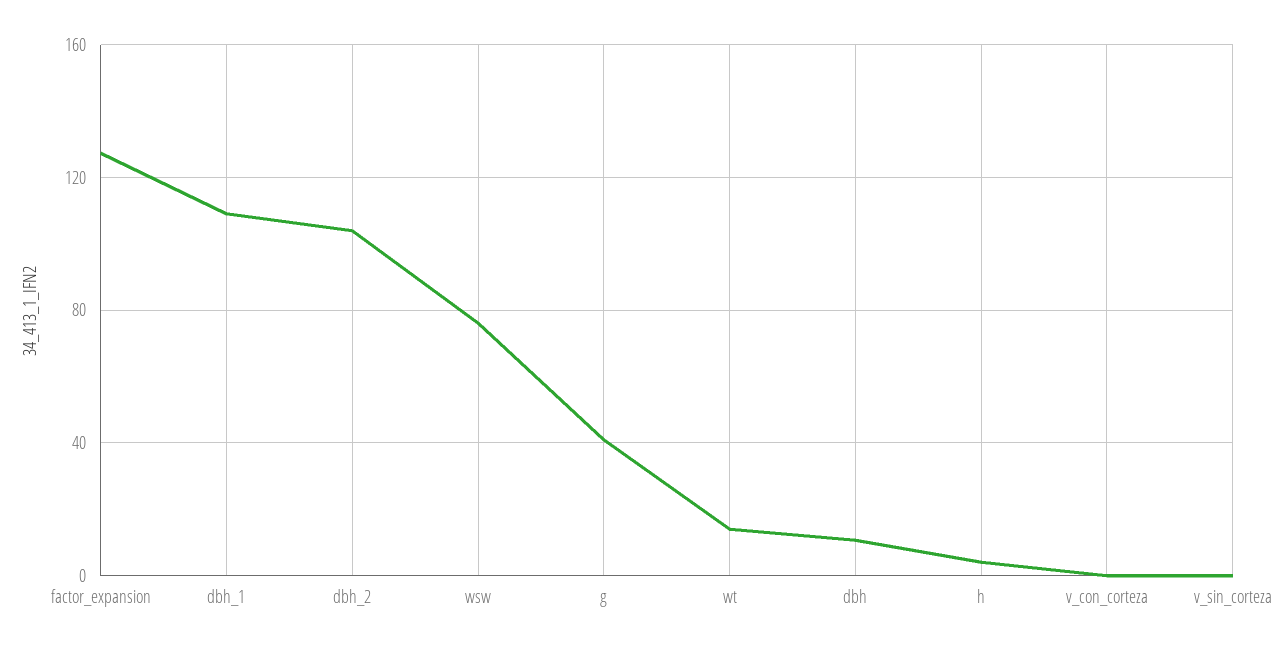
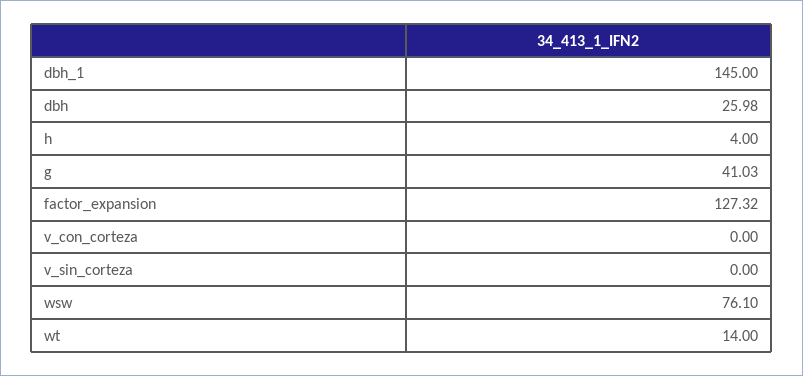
dbh_1: 110 -> 145
dbh_2: 105 -> none
dbh: 10 -> 25.98

